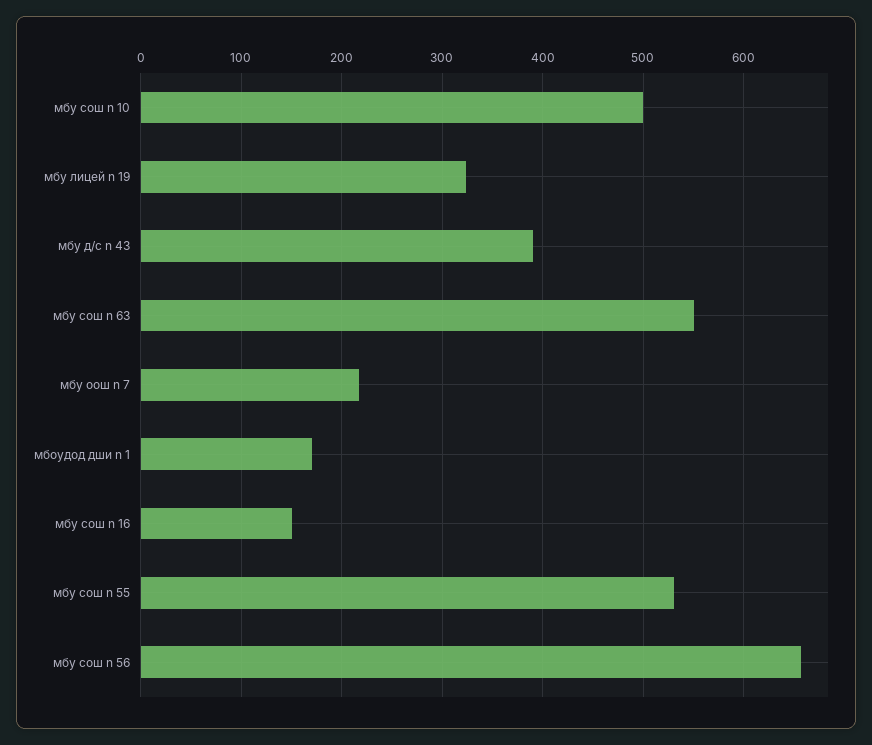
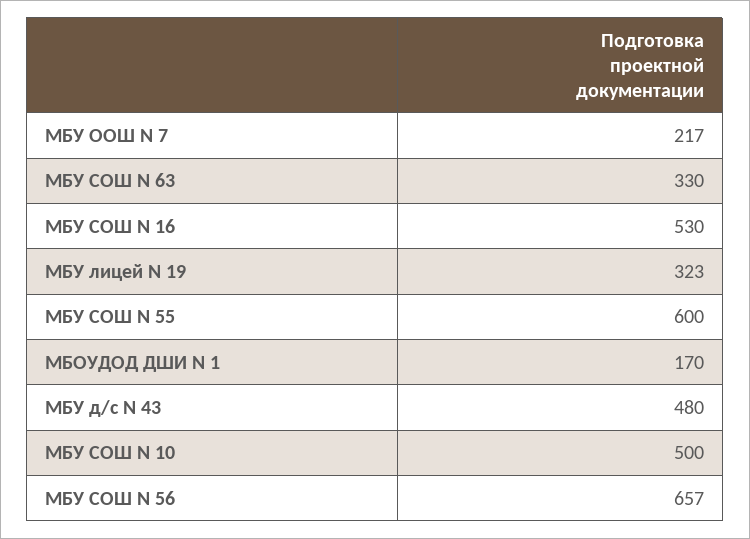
мбу д/с n 43: 390 -> 480
мбу сош n 63: 550 -> 330
мбу сош n 16: 150 -> 530
мбу сош n 55: 530 -> 600

